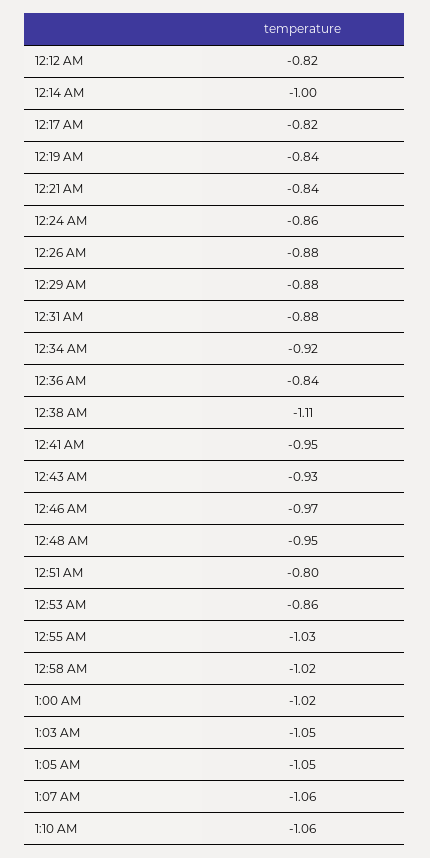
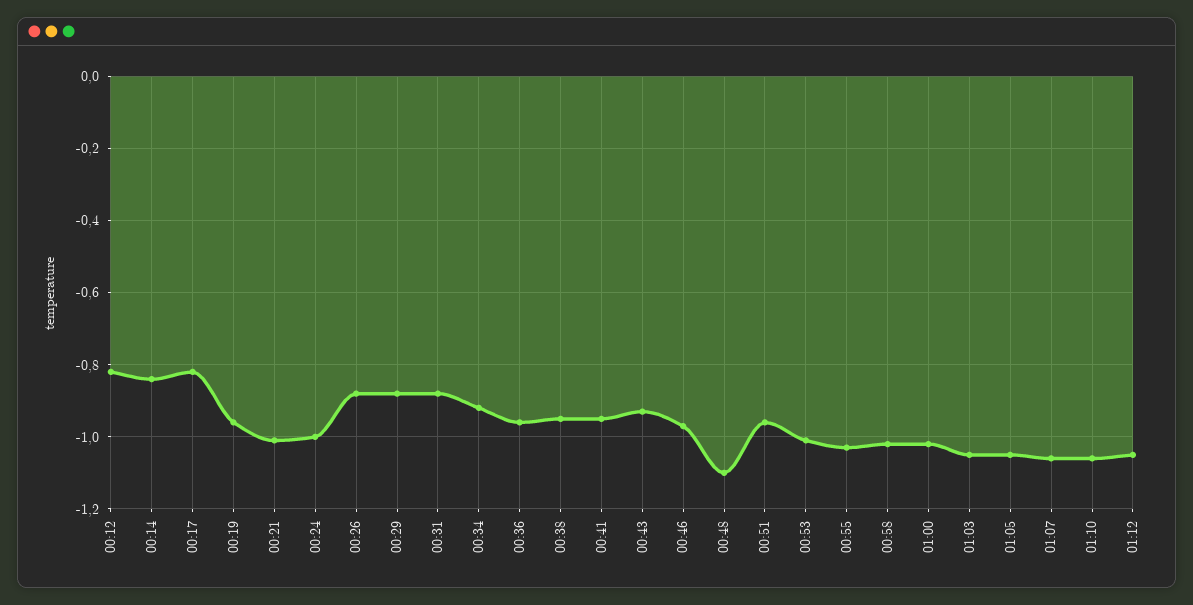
12:14 AM: -1 -> -0.85
12:19 AM: -0.84 -> -0.95
12:21 AM: -0.84 -> -1
12:24 AM: -0.86 -> -1
12:36 AM: -0.84 -> -0.95
12:38 AM: -1.11 -> -0.95
12:48 AM: -0.95 -> -1.1
12:51 AM: -0.8 -> -0.95
12:53 AM: -0.86 -> -1
01:12: none -> -1.05

